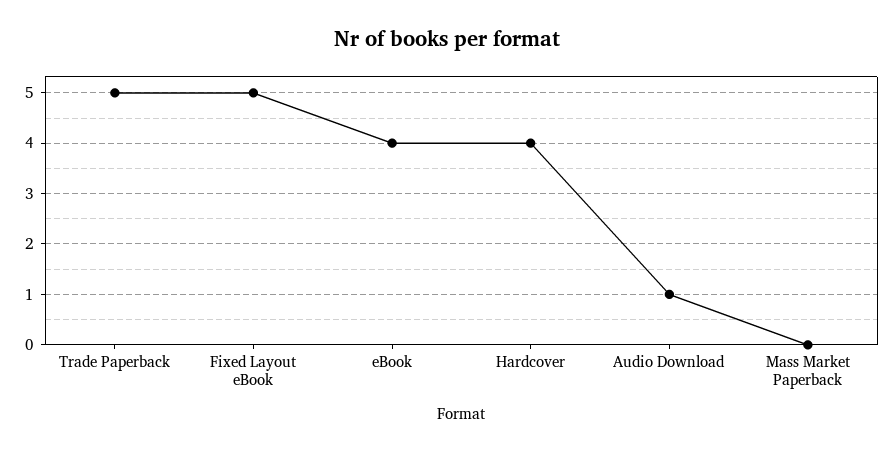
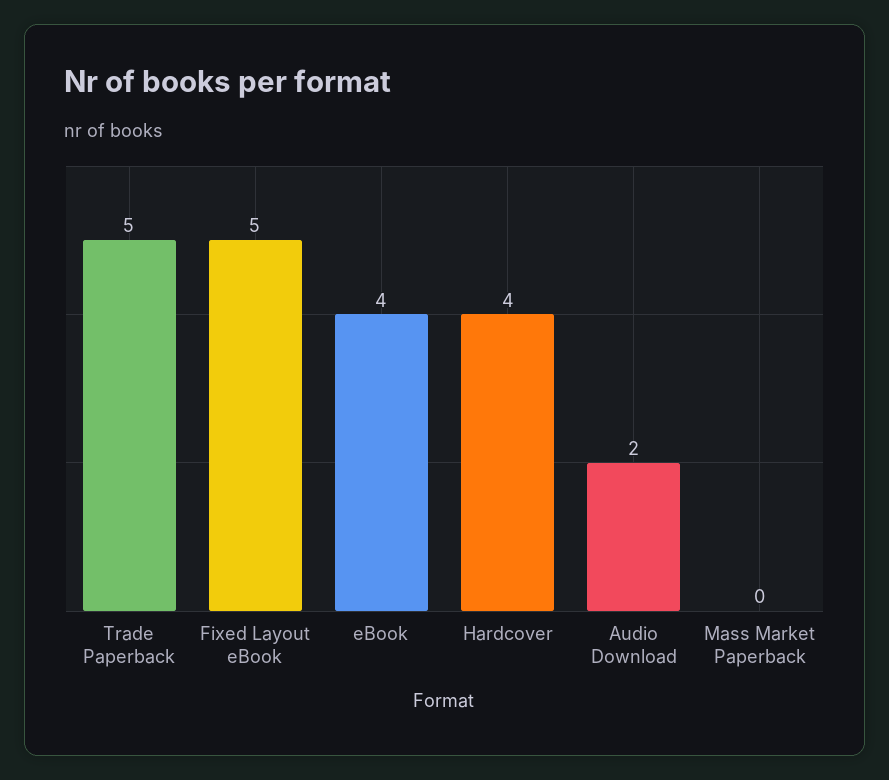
Audio Download: 1 -> 2

